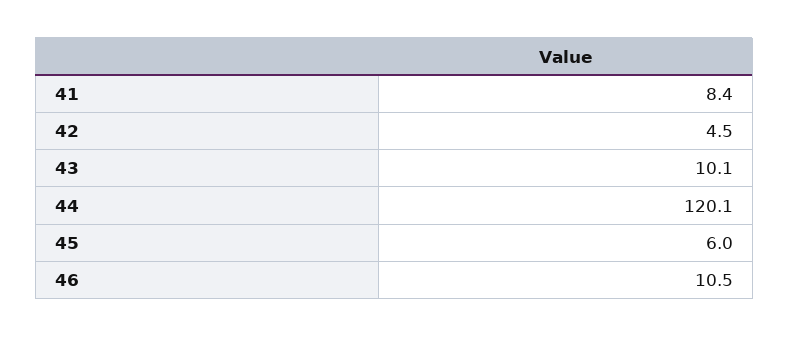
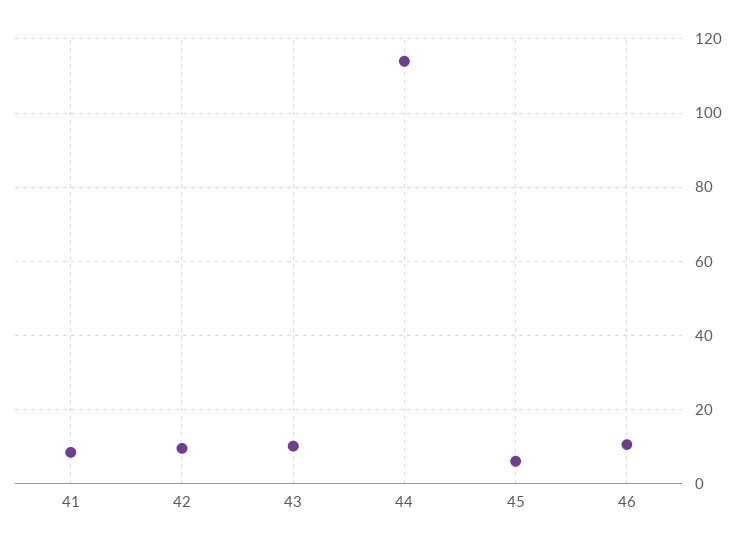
42: 4.5 -> 10
44: 120.1 -> 114

